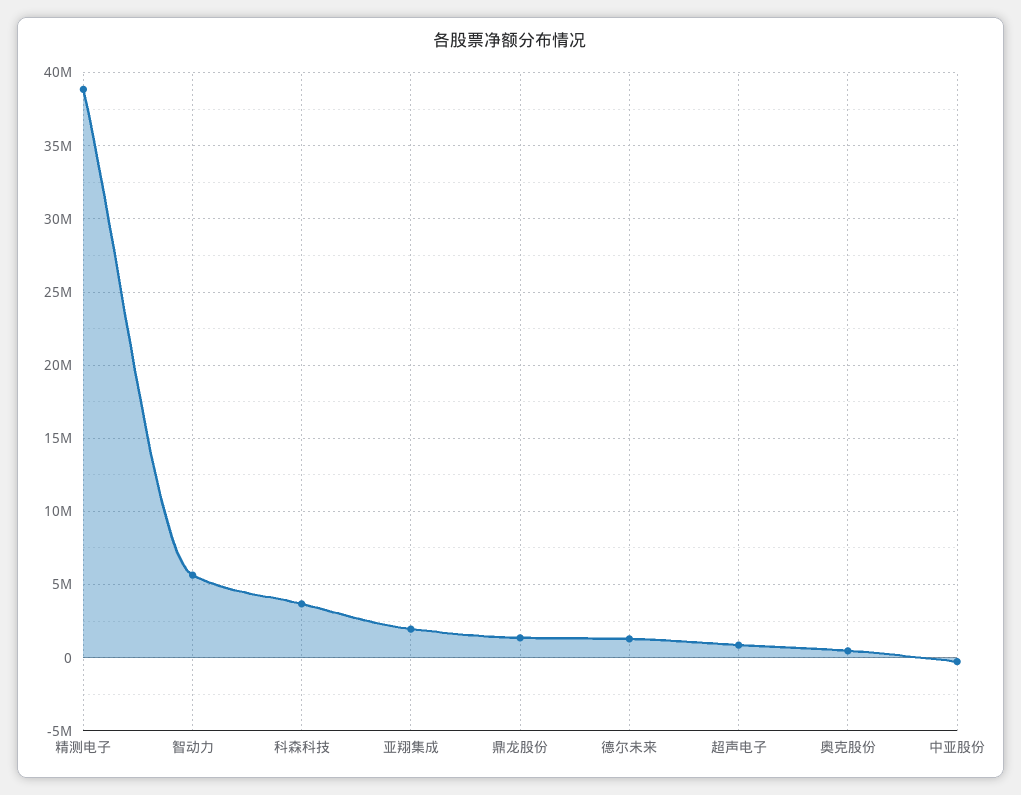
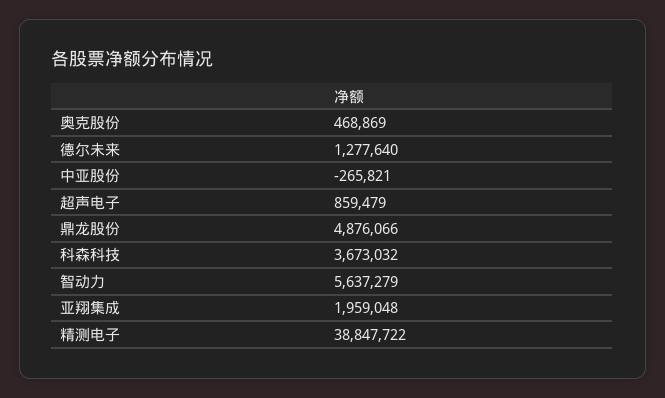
鼎龙股份: 1500000 -> 4876066

